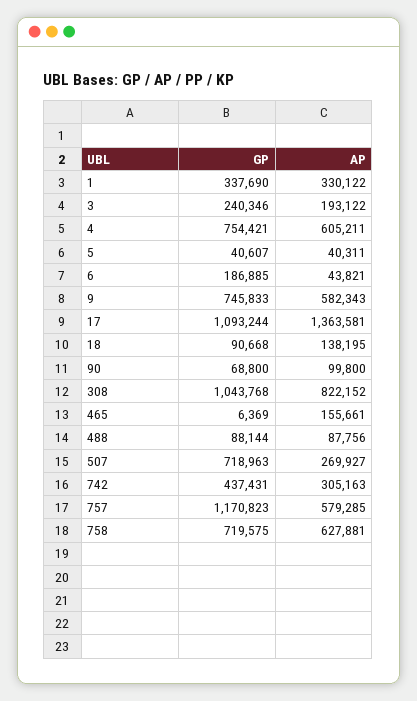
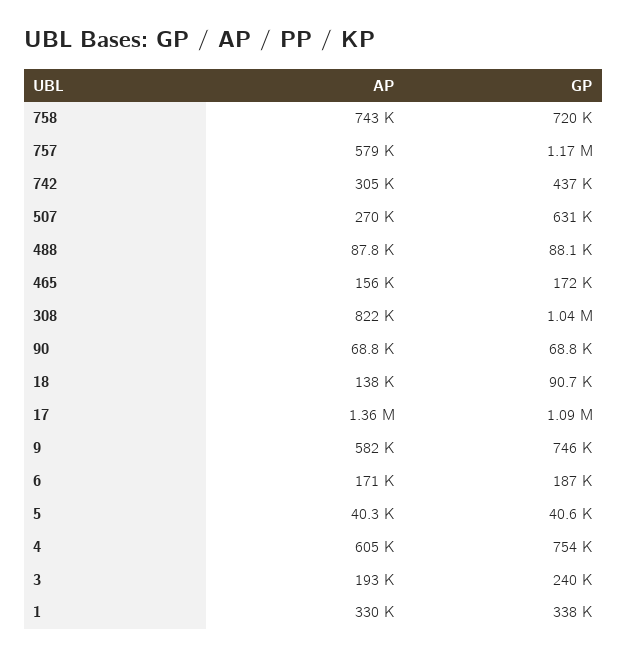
AP, 6: 43821 -> 171000
AP, 90: 99800 -> 68800
GP, 465: 6369 -> 172000
GP, 507: 718963 -> 631000
AP, 758: 627881 -> 743000

